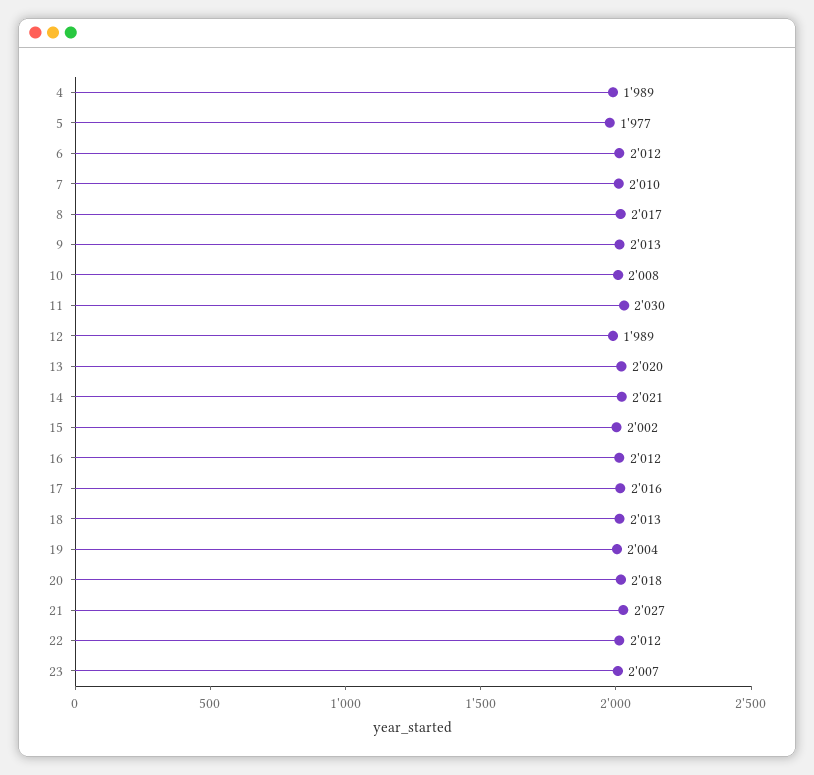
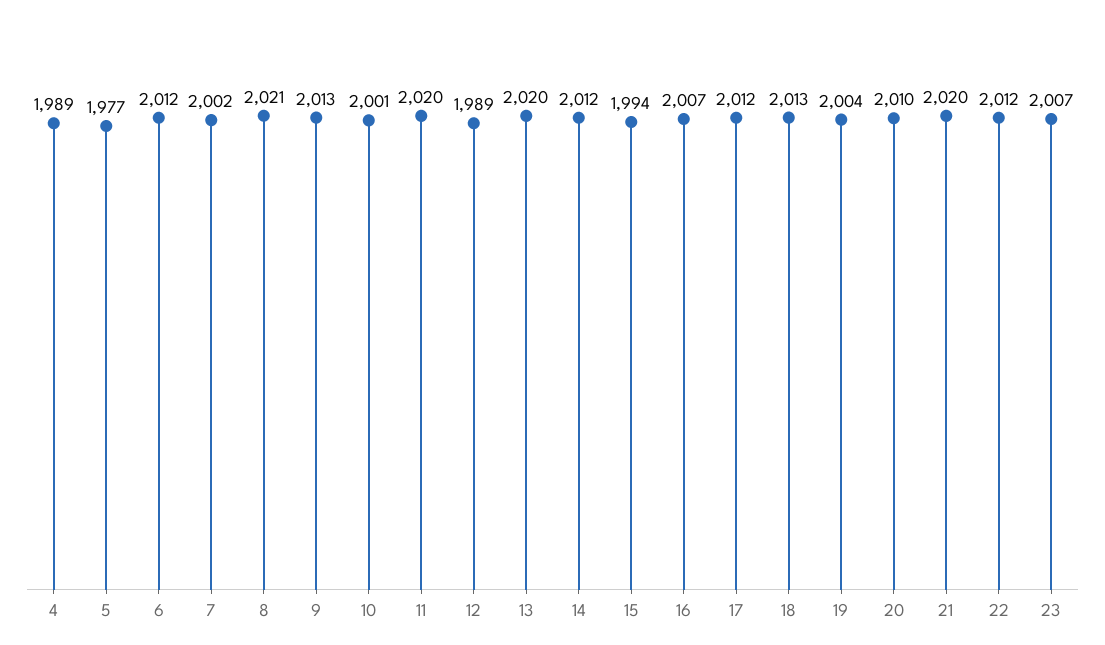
7: 2010 -> 2002
8: 2017 -> 2021
10: 2008 -> 2001
11: 2030 -> 2020
14: 2021 -> 2012
15: 2002 -> 1994
16: 2012 -> 2007
17: 2016 -> 2012
20: 2018 -> 2010
21: 2027 -> 2020

